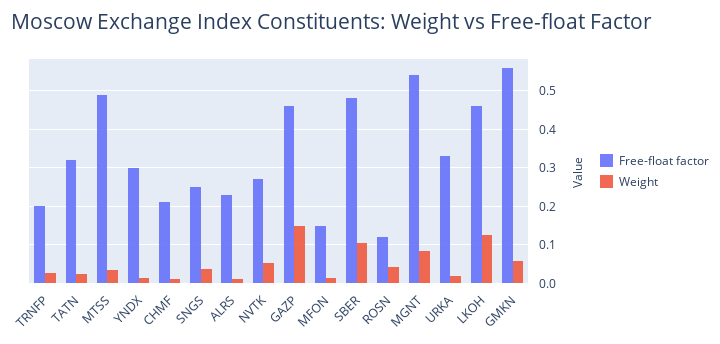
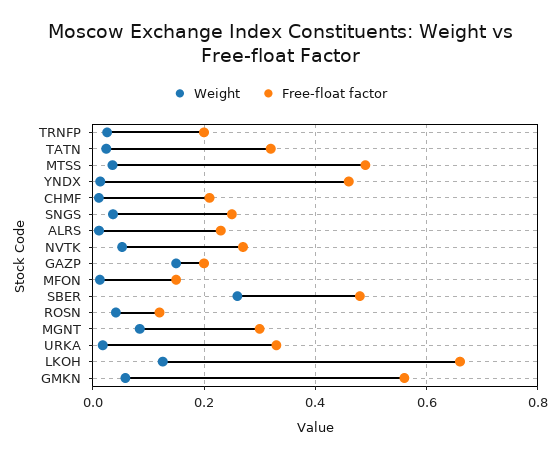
Free-float factor, YNDX: 0.3 -> 0.46
Free-float factor, GAZP: 0.46 -> 0.2
Weight, SBER: 0.1 -> 0.26
Free-float factor, MGNT: 0.54 -> 0.3
Free-float factor, LKOH: 0.46 -> 0.66

